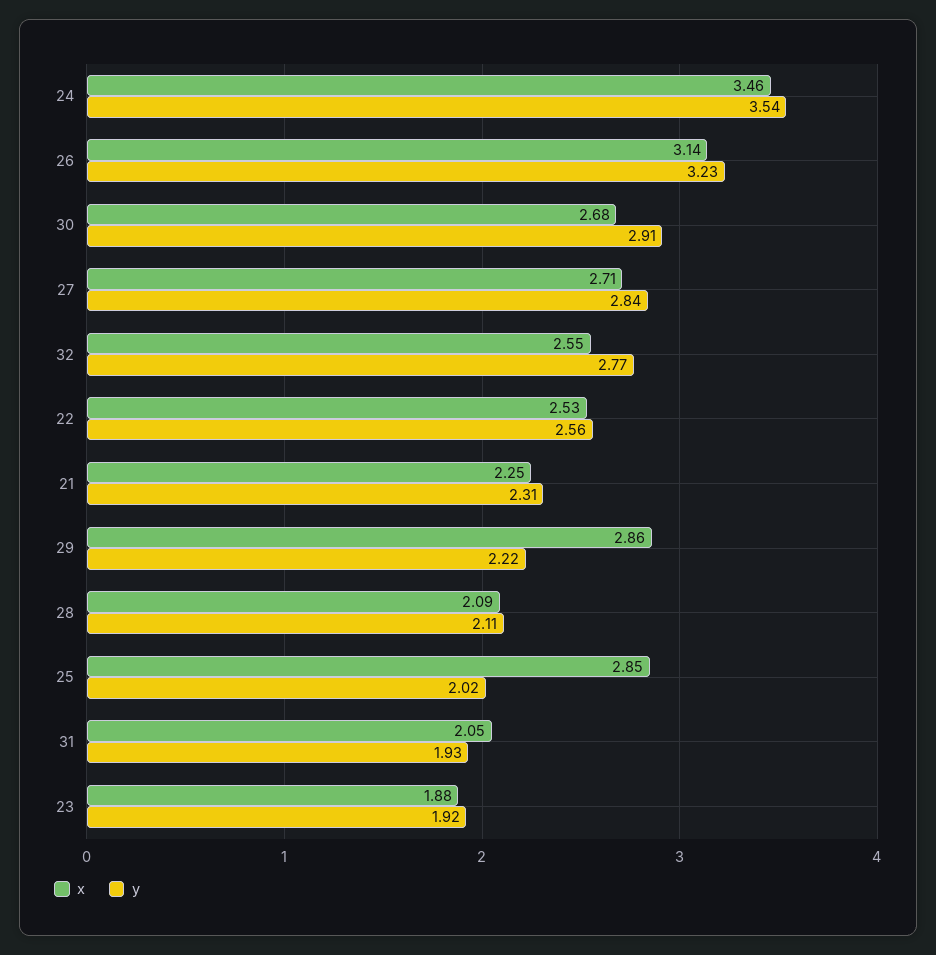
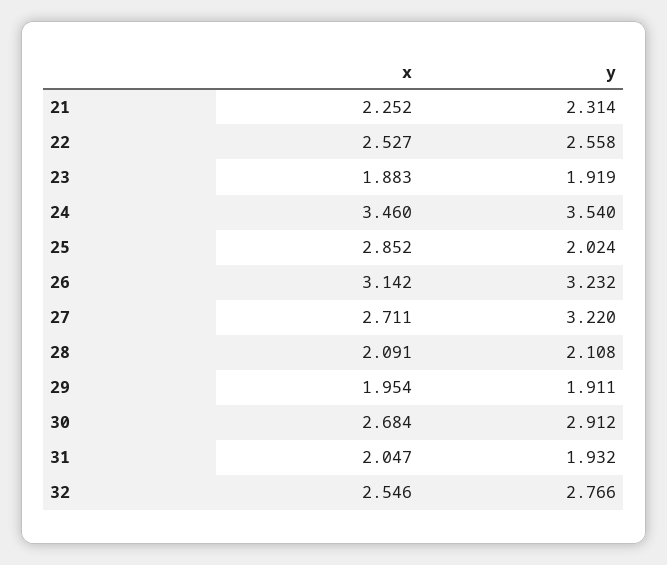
y, 27: 2.84 -> 3.22
x, 29: 2.86 -> 1.954
y, 29: 2.22 -> 1.911

